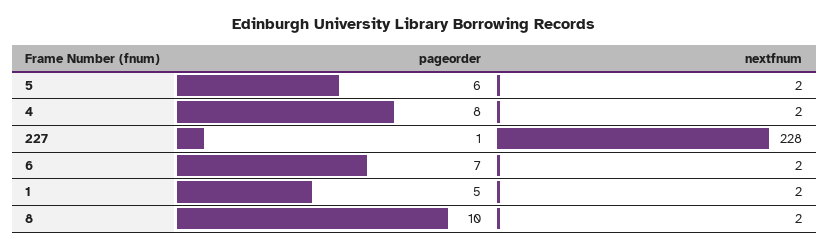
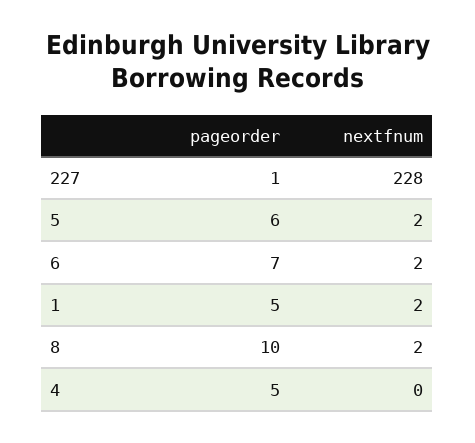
pageorder, 4: 8 -> 5
nextfnum, 4: 2 -> 0

